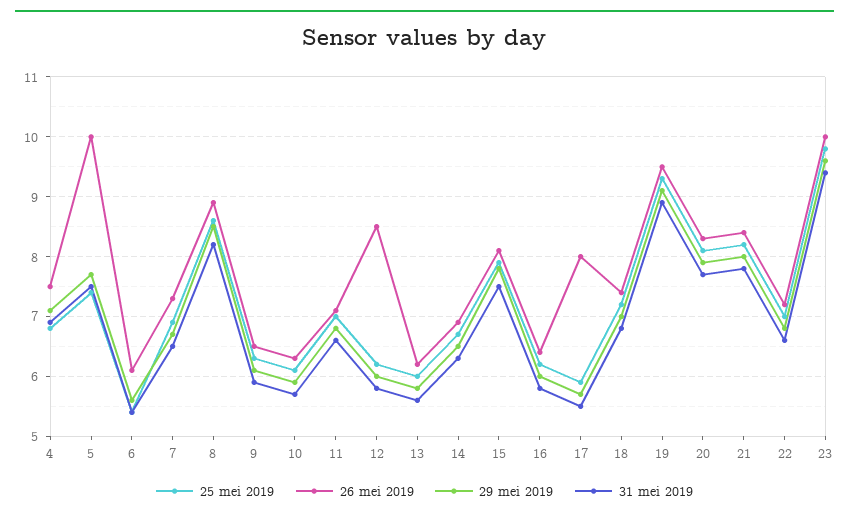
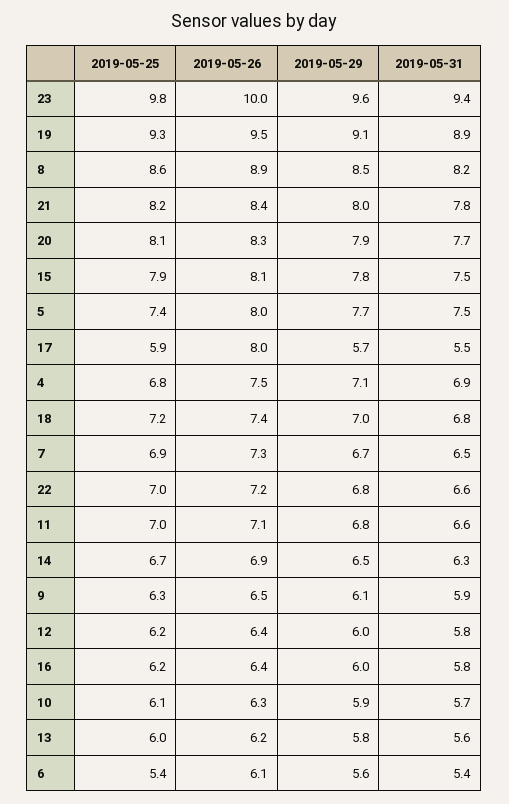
26 mei 2019, 5: 10 -> 8
26 mei 2019, 12: 8.5 -> 6.4

